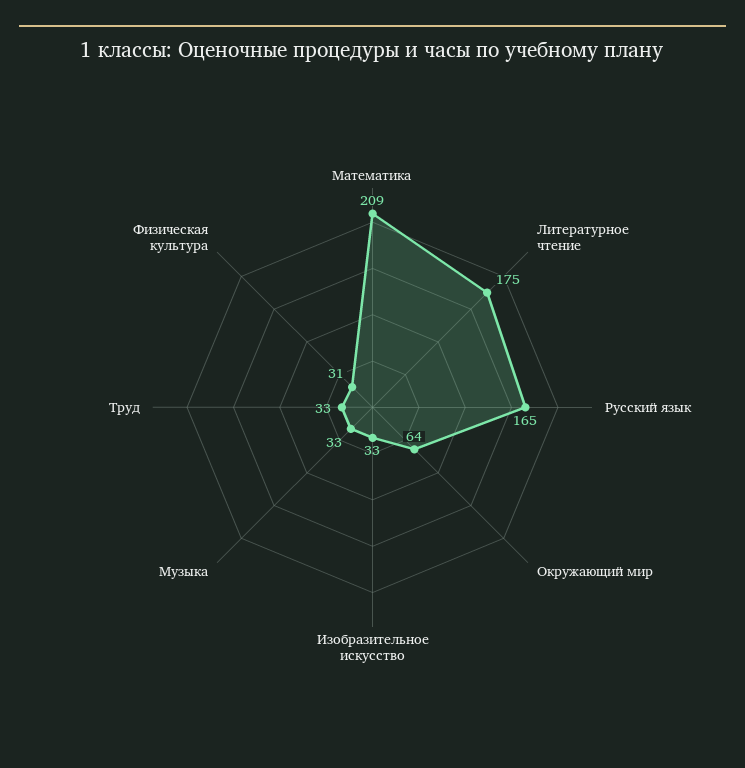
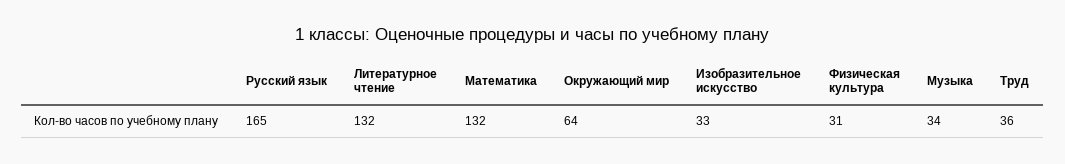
Математика: 209 -> 132
Литературное чтение: 175 -> 132
Музыка: 33 -> 34
Труд: 33 -> 36

